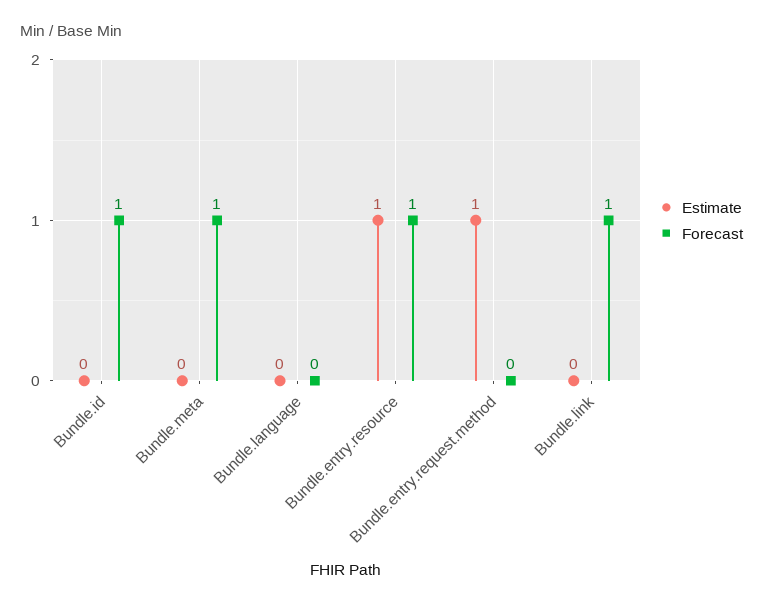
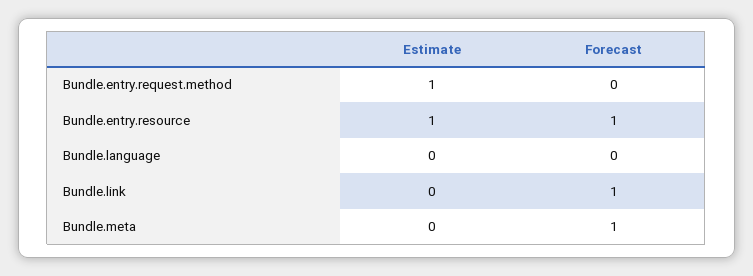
Estimate, Bundle.id: 0 -> none
Forecast, Bundle.id: 1 -> none

